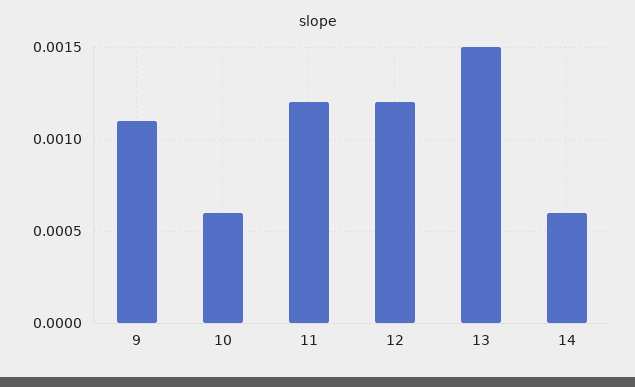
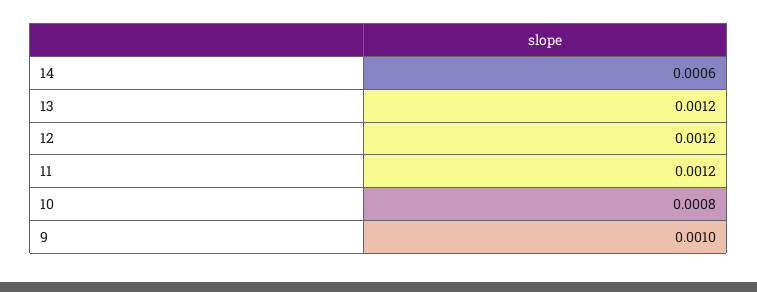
9: 0.0011 -> 0.001
10: 0.0006 -> 0.0008
13: 0.0015 -> 0.0012

